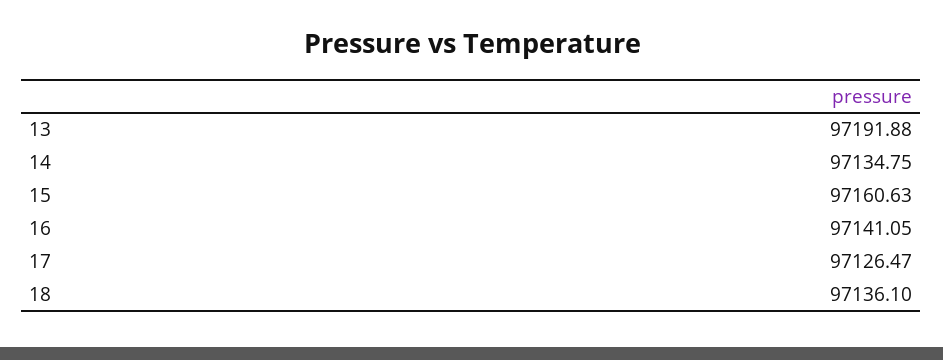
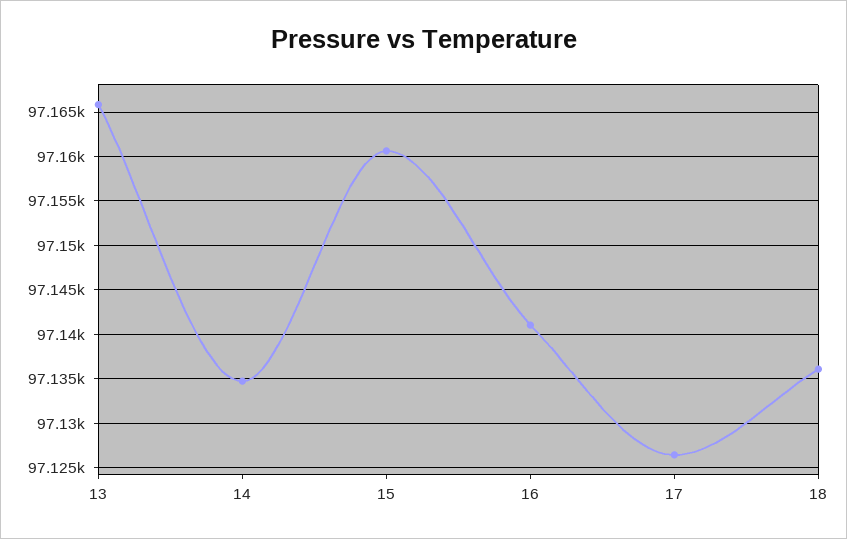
13: 97191.88 -> 97166

